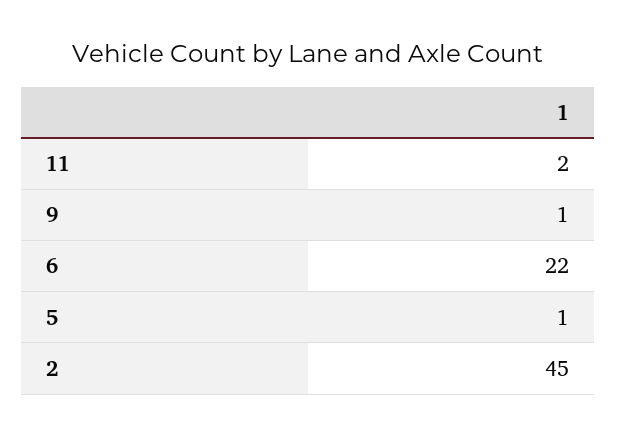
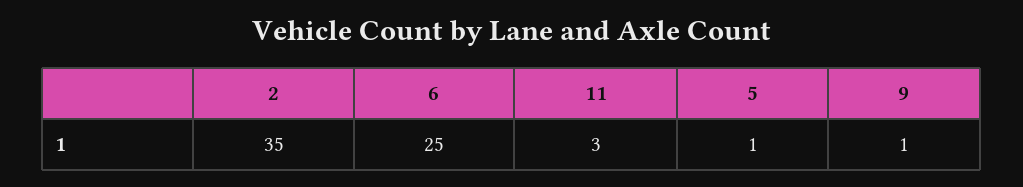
11: 2 -> 3
6: 22 -> 25
2: 45 -> 35

